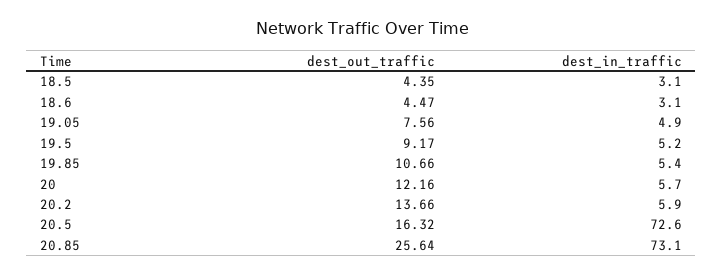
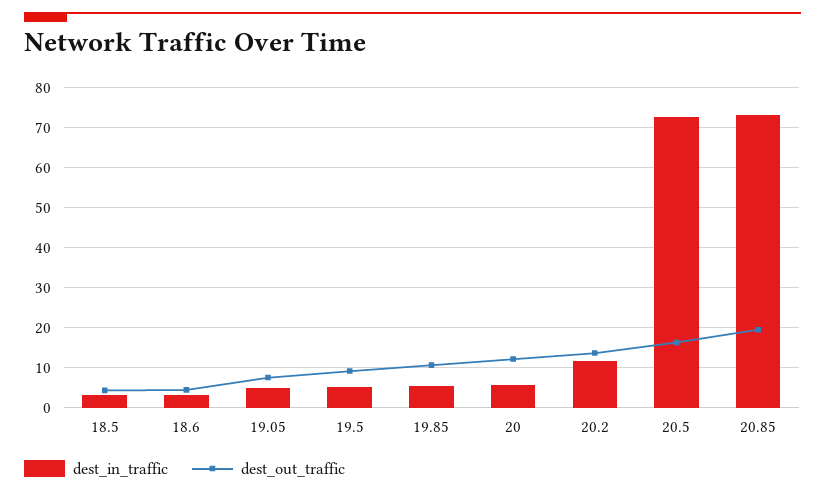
dest_in_traffic, 20.2: 5.9 -> 12
dest_out_traffic, 20.85: 25.64 -> 20

